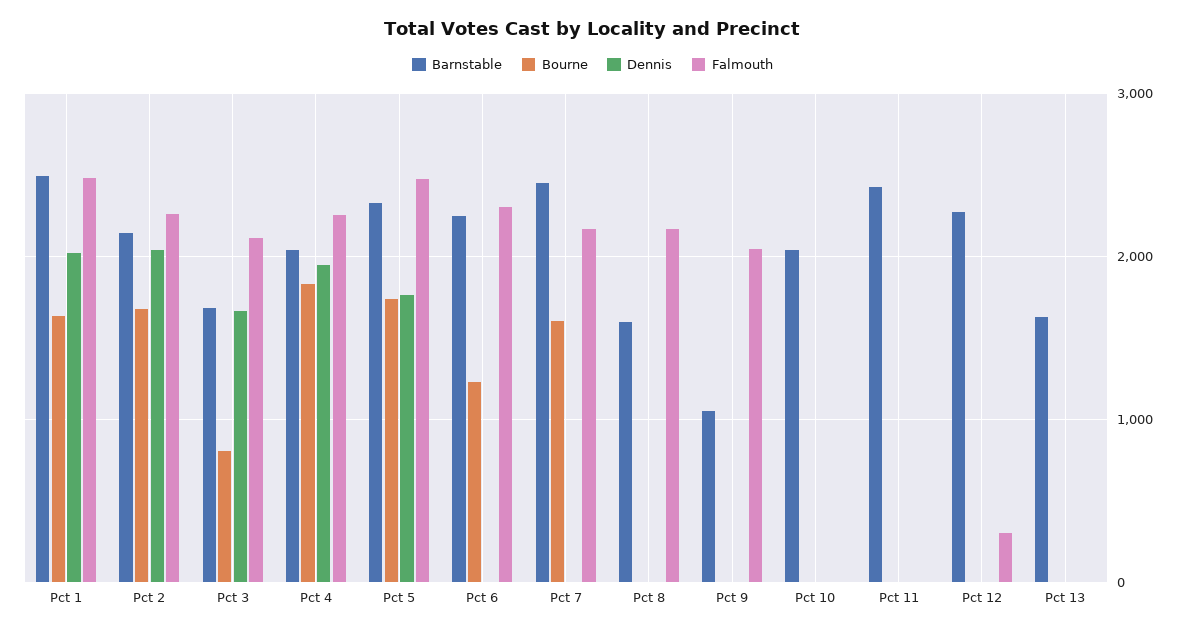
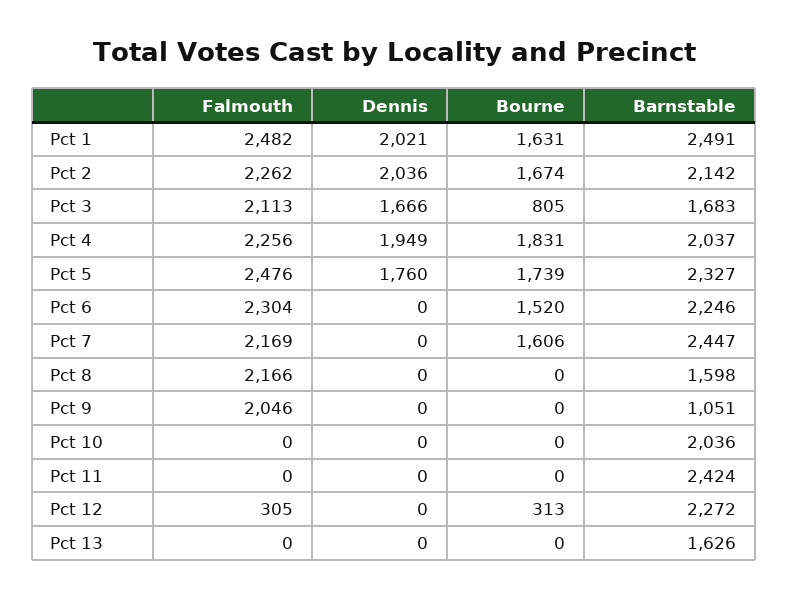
Bourne, Pct 6: 1200 -> 1520
Bourne, Pct 12: 0 -> 313

